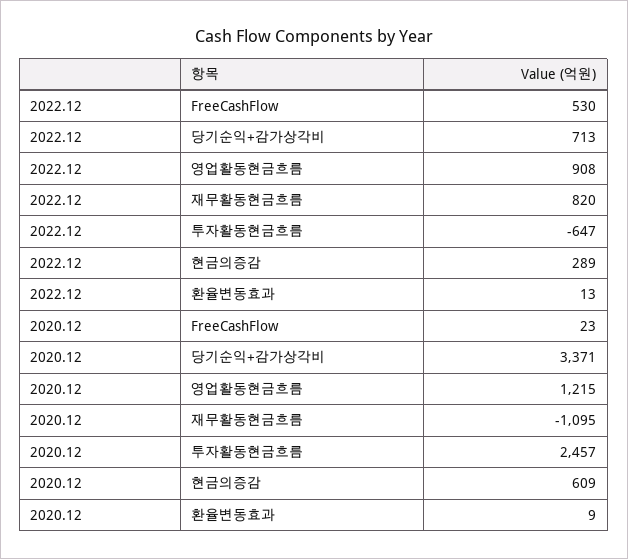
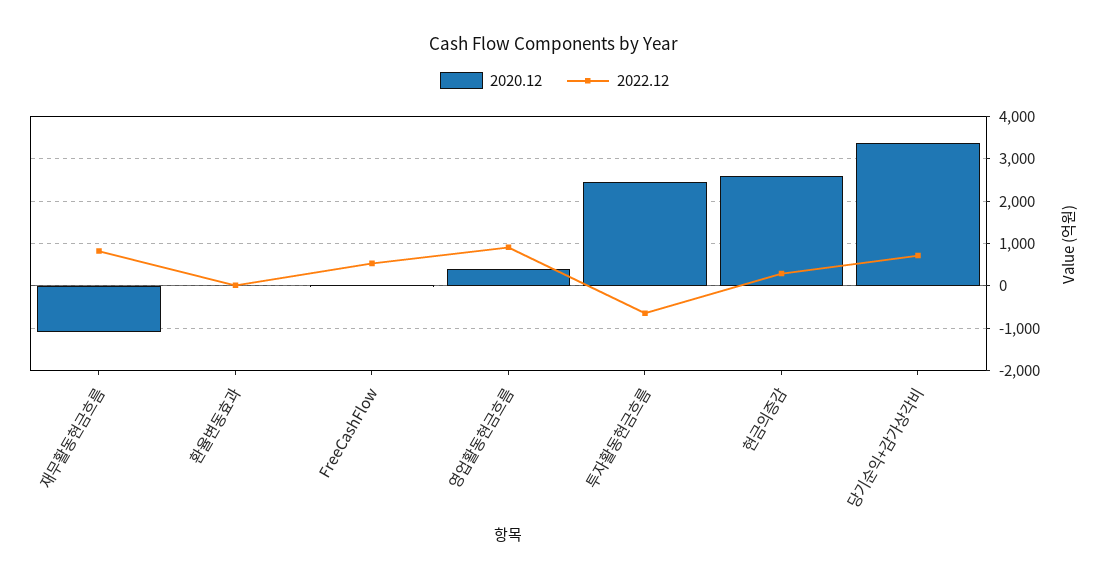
2020.12, 영업활동현금흐름: 1215 -> 400
2020.12, 현금의증감: 609 -> 2600

